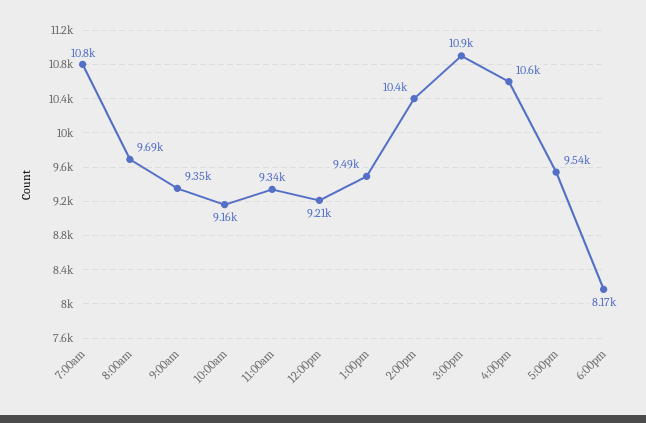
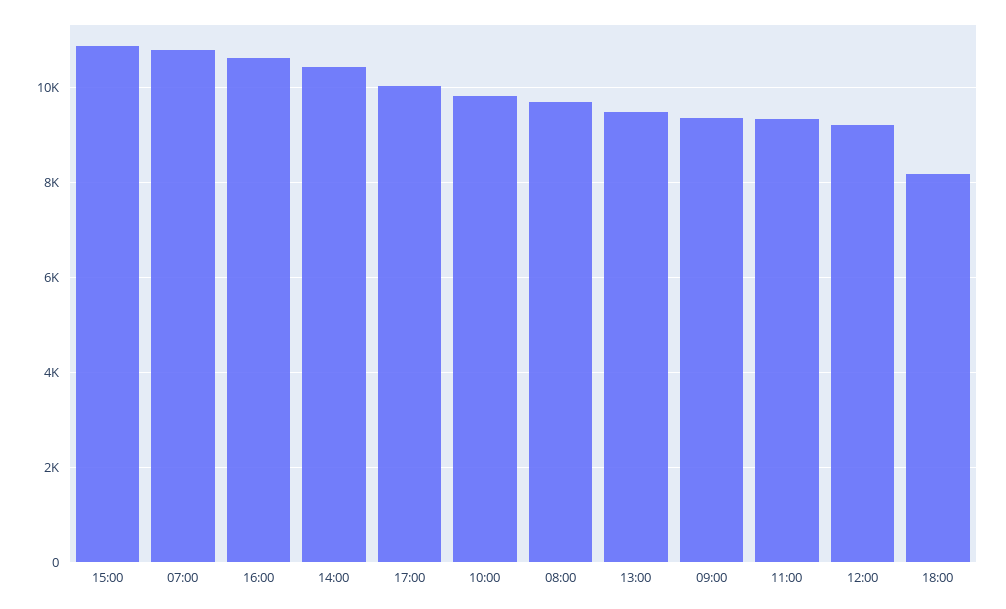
10:00am: 9160 -> 9800
5:00pm: 9540 -> 10000

